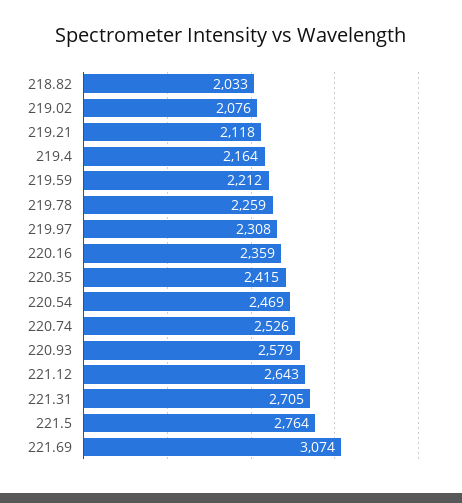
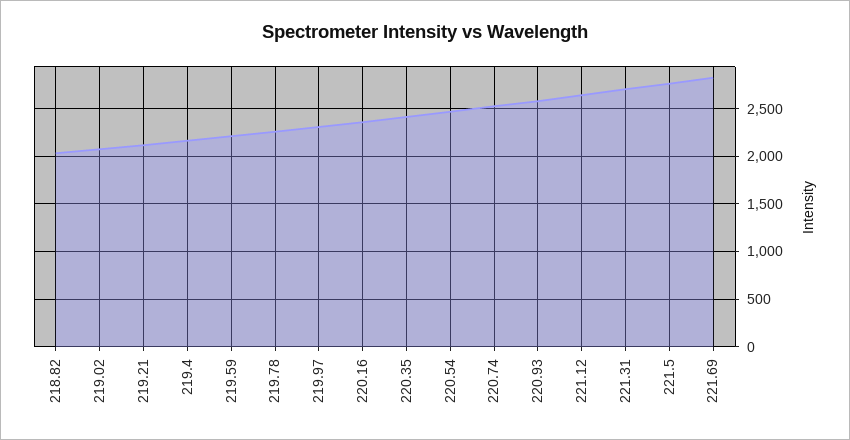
221.69: 3074 -> 2800

